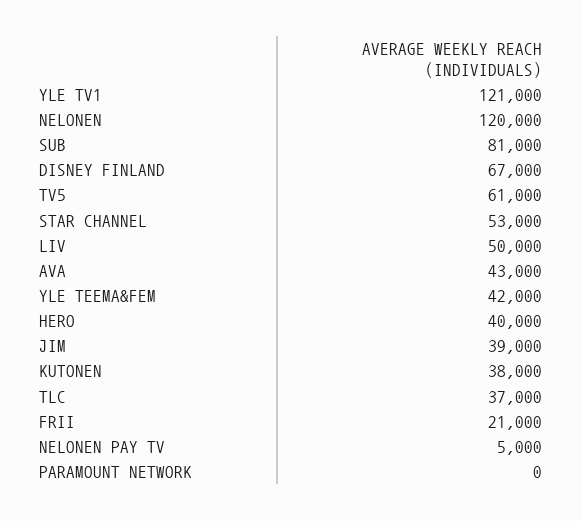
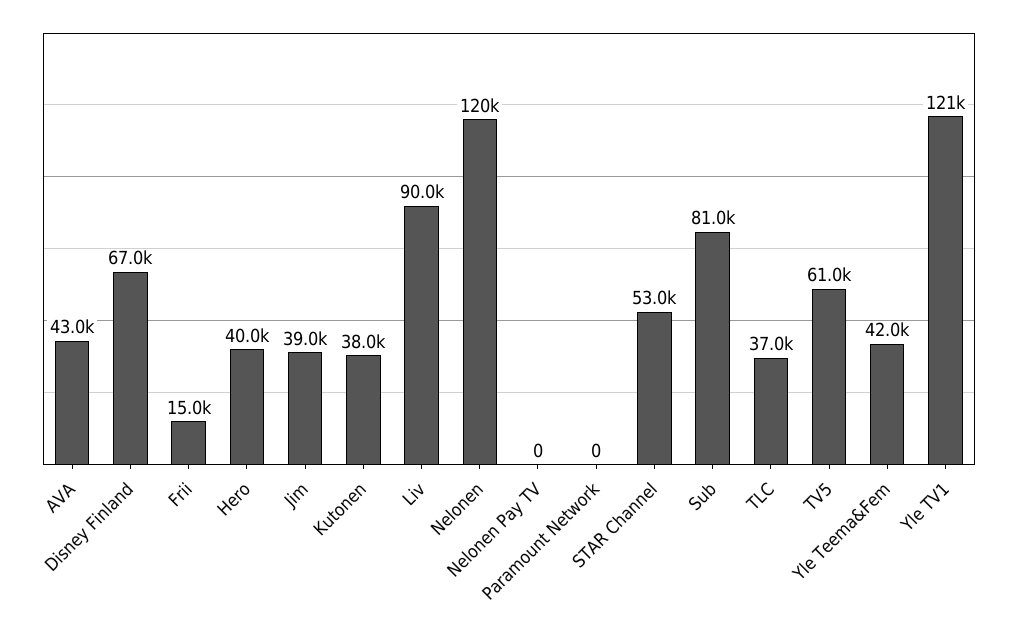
LIV: 50000 -> 90000
FRII: 21000 -> 15000
NELONEN PAY TV: 5000 -> 0

